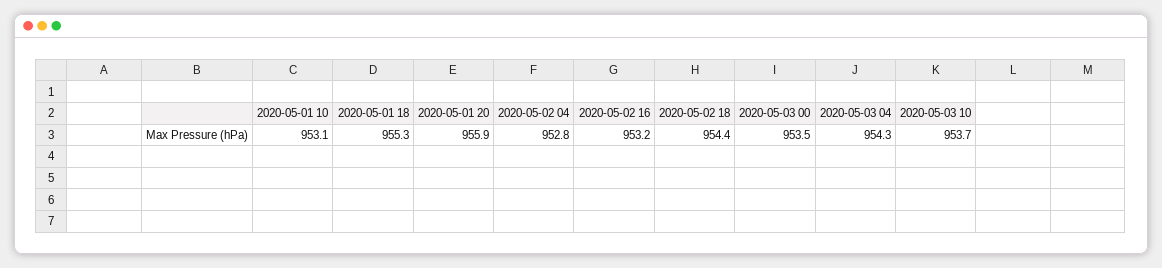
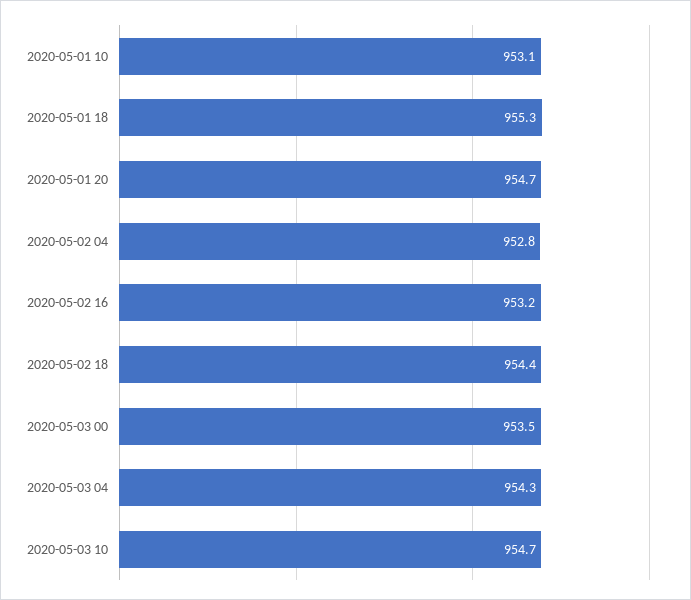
2020-05-01 20: 955.9 -> 954.7
2020-05-03 10: 953.7 -> 954.7

